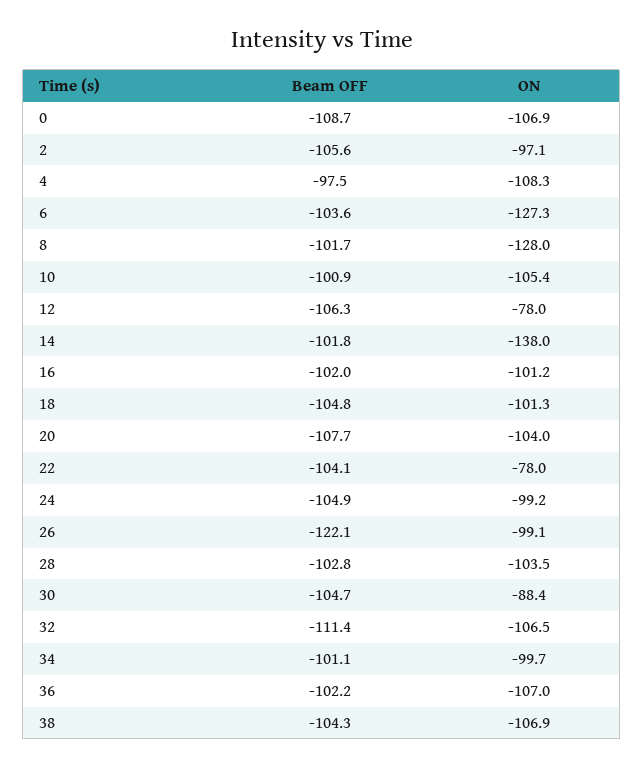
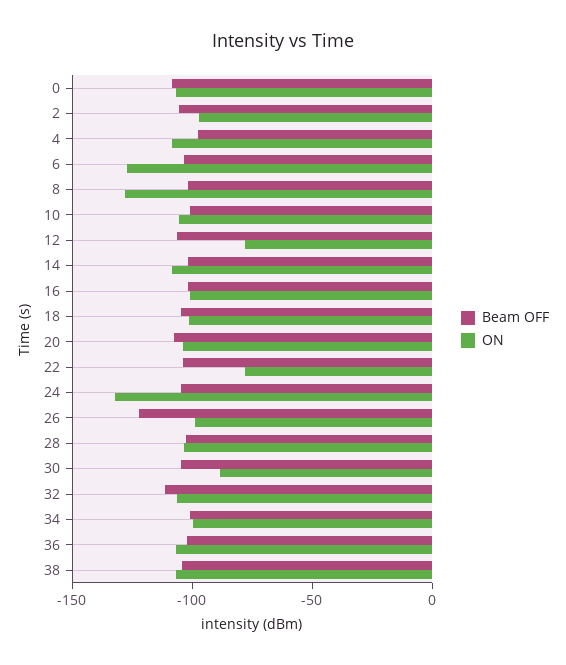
ON, 14: -138 -> -110
ON, 24: -99.2 -> -130

